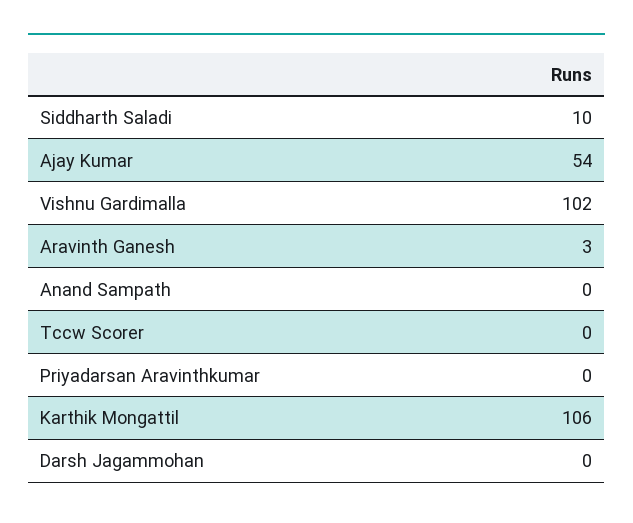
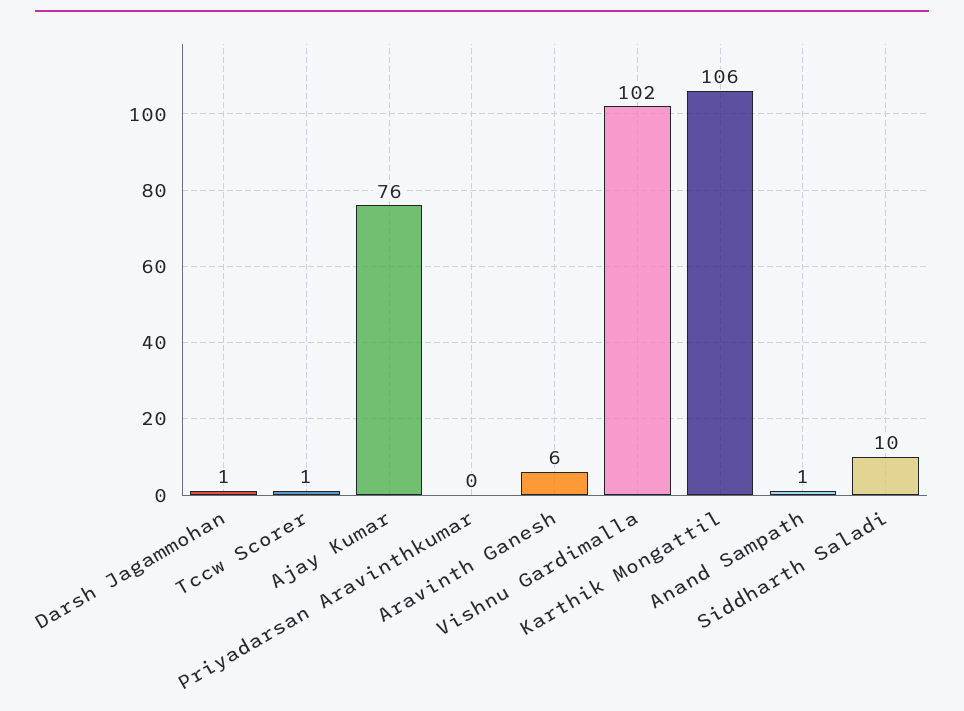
Ajay Kumar: 54 -> 76
Aravinth Ganesh: 3 -> 6
Anand Sampath: 0 -> 1
Tccw Scorer: 0 -> 1
Darsh Jagammohan: 0 -> 1

